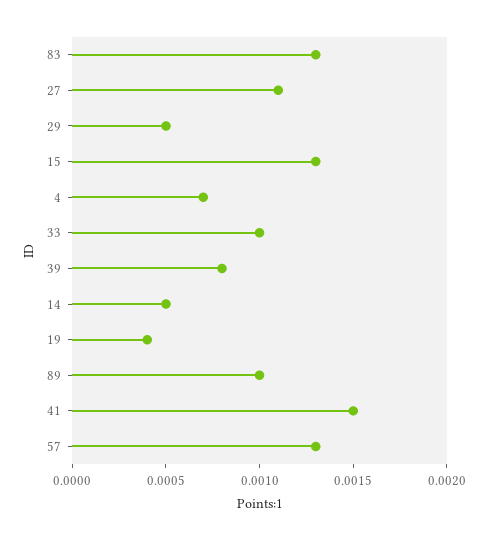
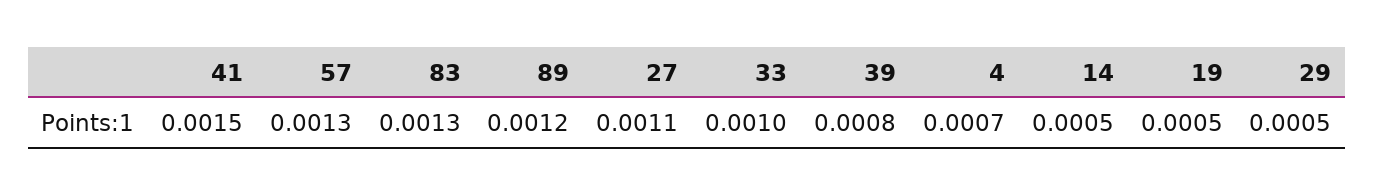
15: 0.0013 -> none
19: 0.0004 -> 0.0005
89: 0.001 -> 0.0012

